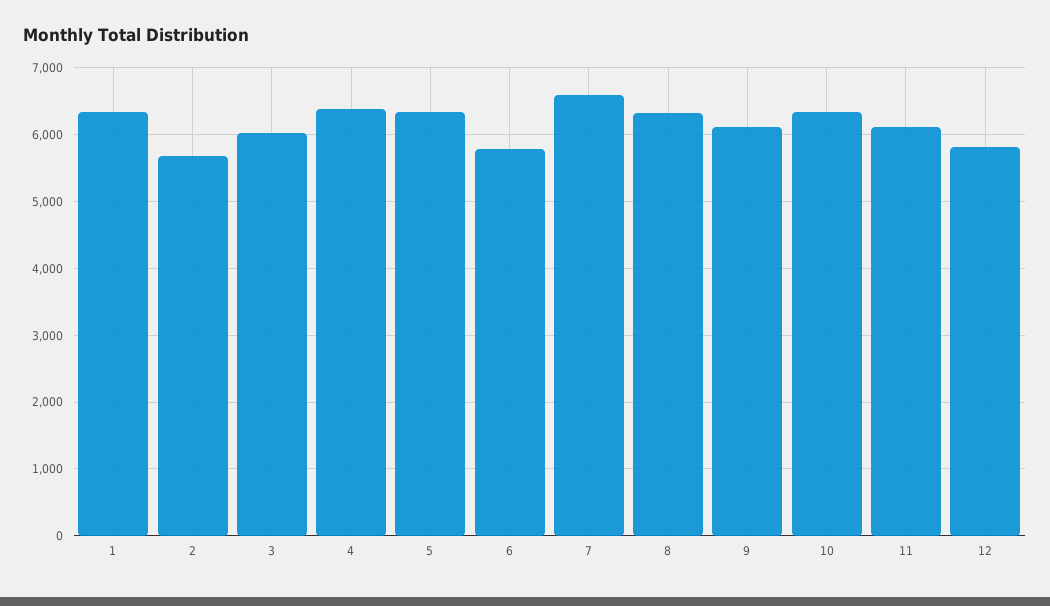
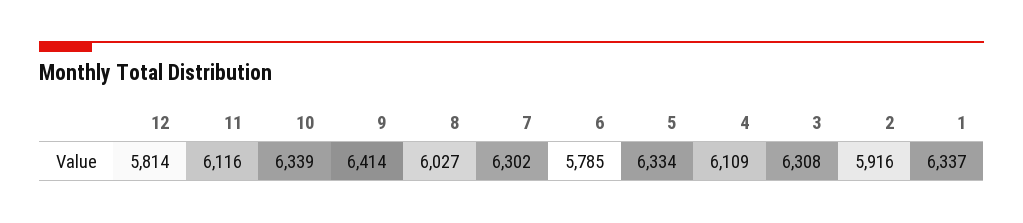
2: 5700 -> 5916
3: 6000 -> 6308
4: 6400 -> 6109
7: 6600 -> 6302
8: 6300 -> 6027
9: 6100 -> 6414

